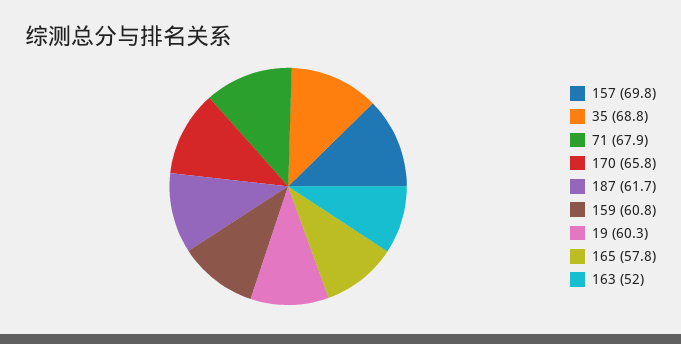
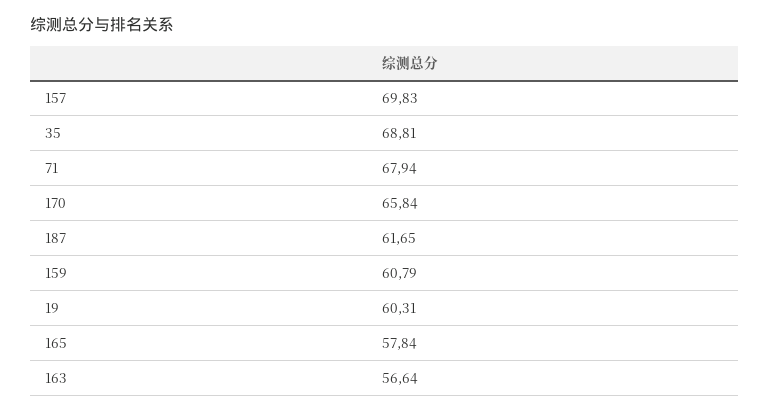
163: 52 -> 56.64

